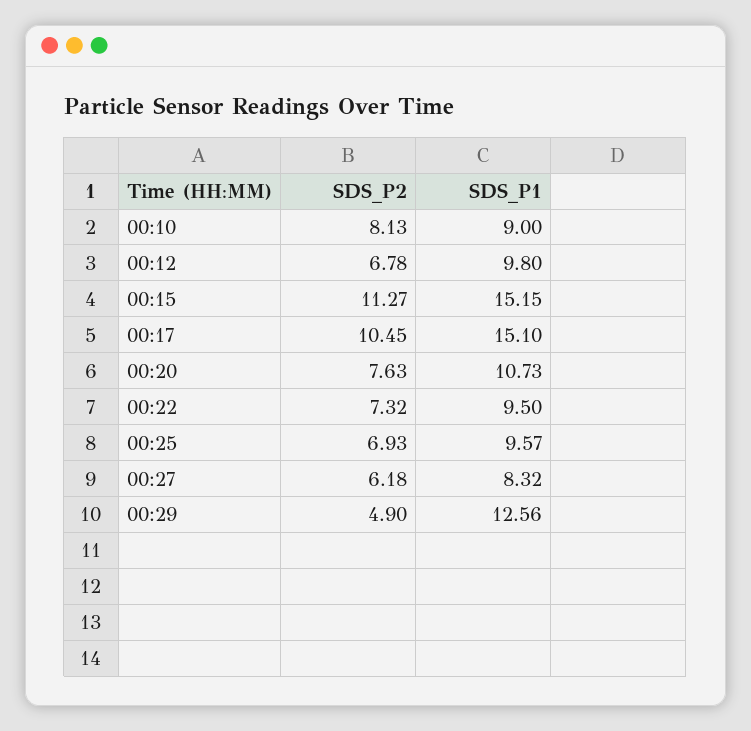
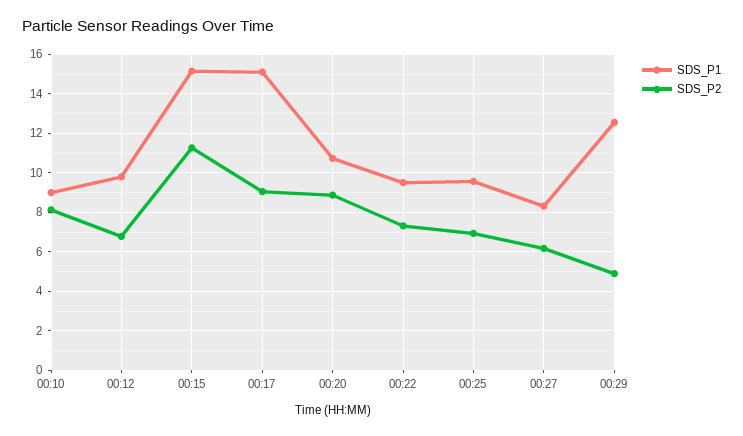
SDS_P2, 00:17: 10.45 -> 9
SDS_P2, 00:20: 7.63 -> 9

